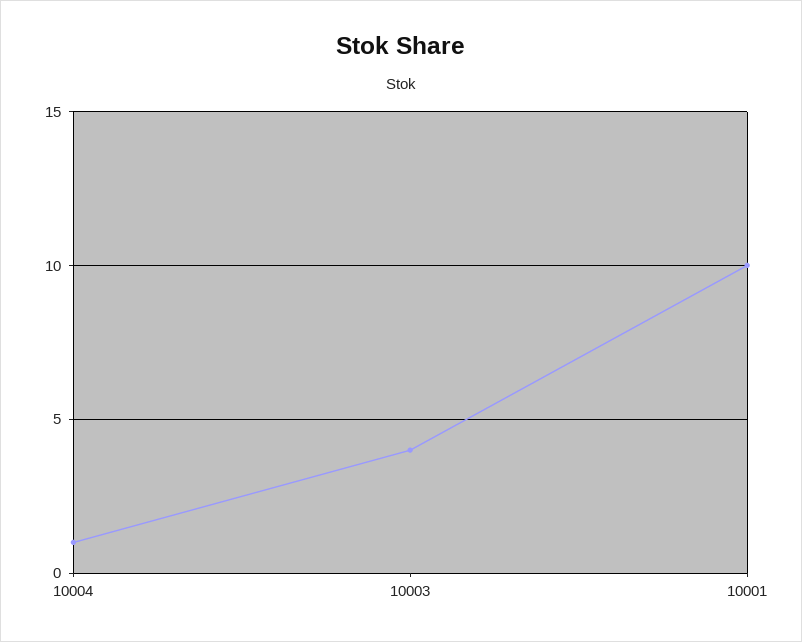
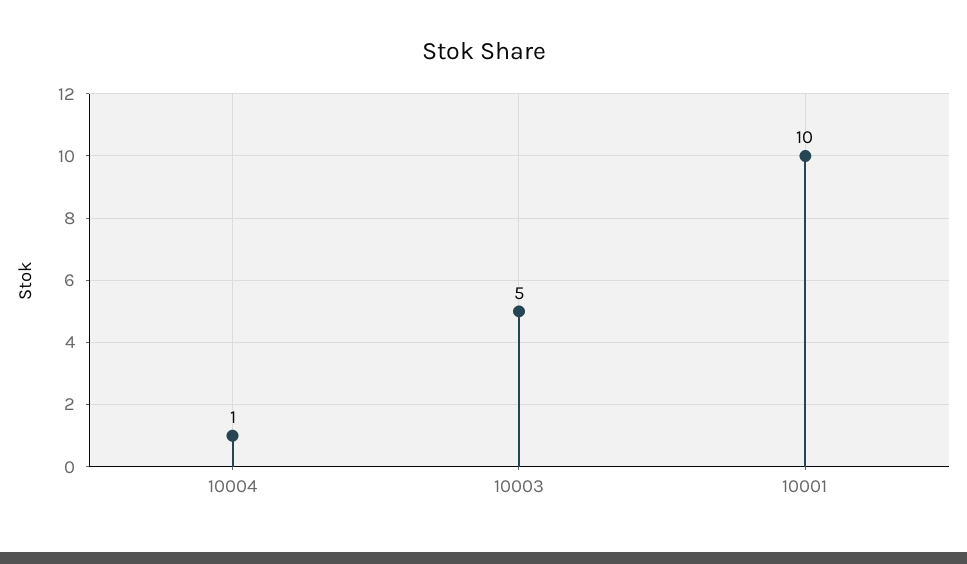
10003: 4 -> 5

